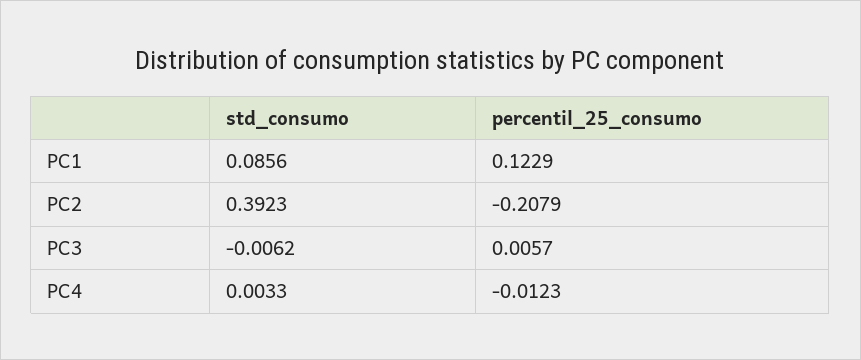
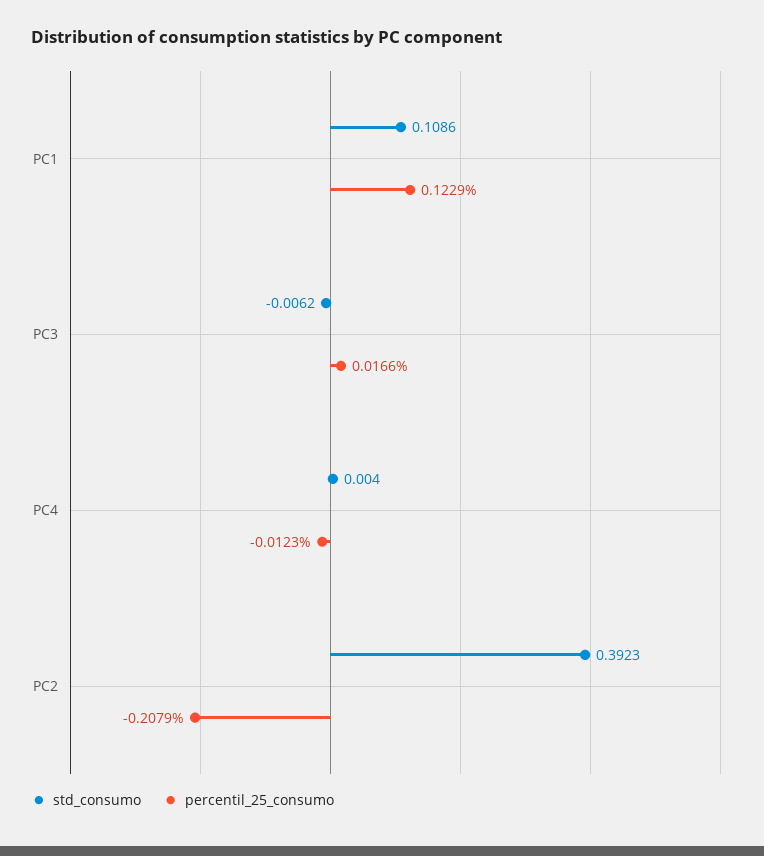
std_consumo, PC1: 0.0856 -> 0.1086
percentil_25_consumo, PC3: 0.0057 -> 0.0166
std_consumo, PC4: 0.0033 -> 0.004

